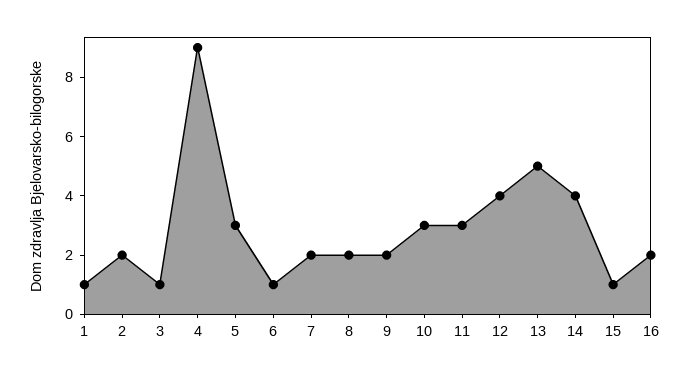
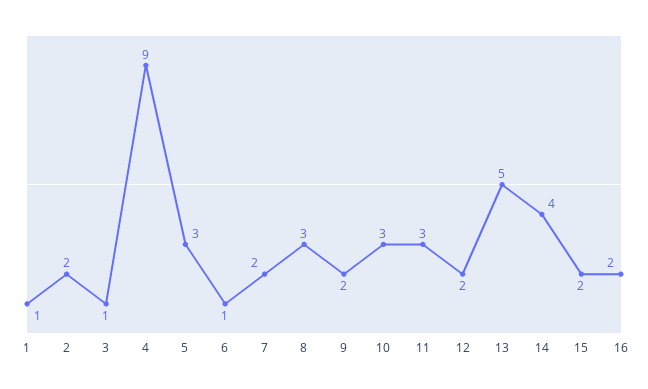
8: 2 -> 3
12: 4 -> 2
15: 1 -> 2

